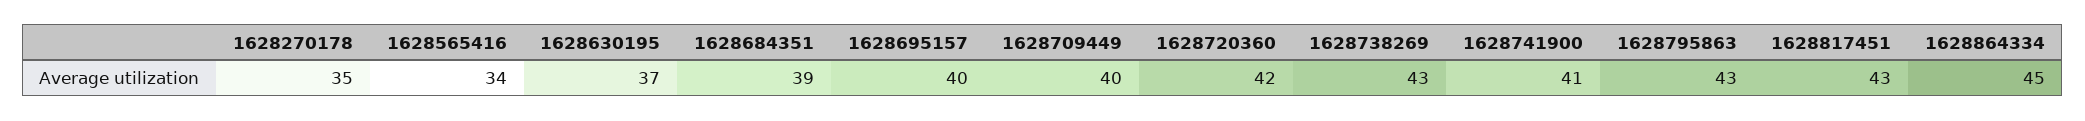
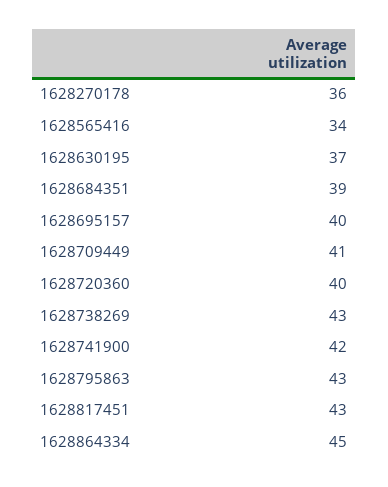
1628270178: 35 -> 36
1628709449: 40 -> 41
1628720360: 42 -> 40
1628741900: 41 -> 42

